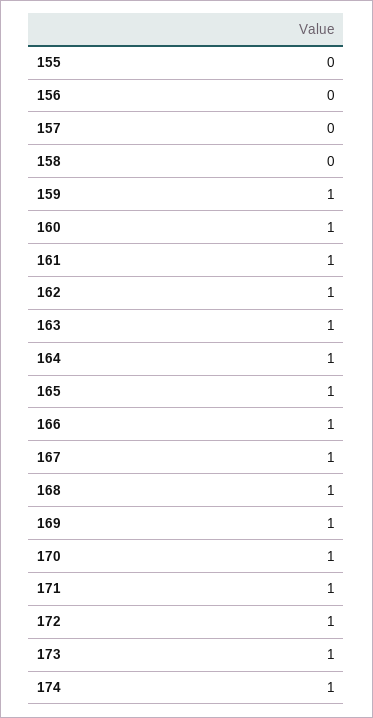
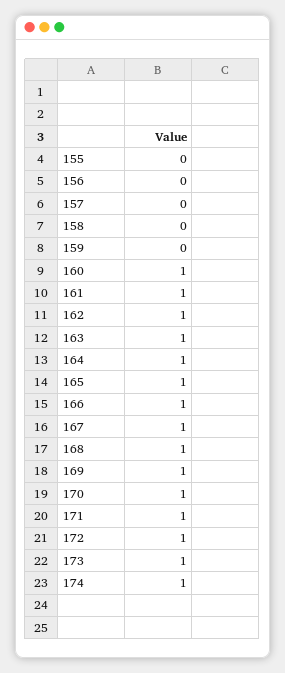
159: 1 -> 0

